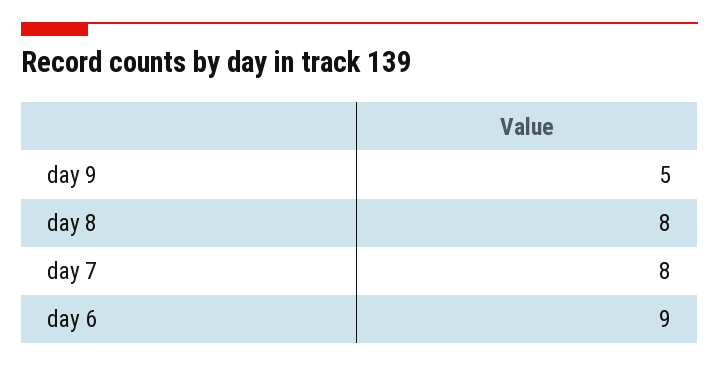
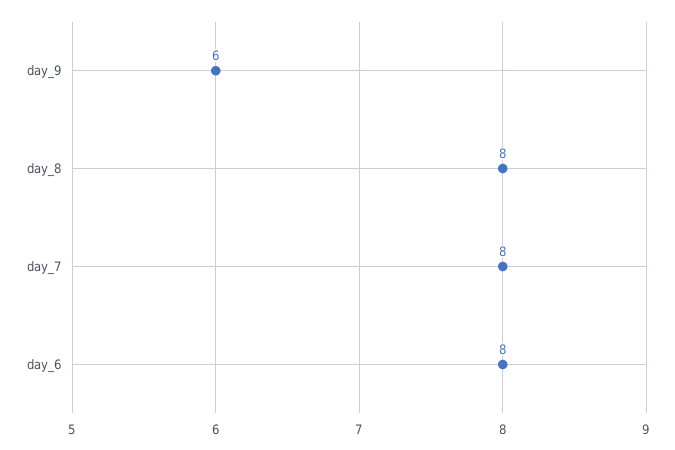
day 9: 5 -> 6
day 6: 9 -> 8

